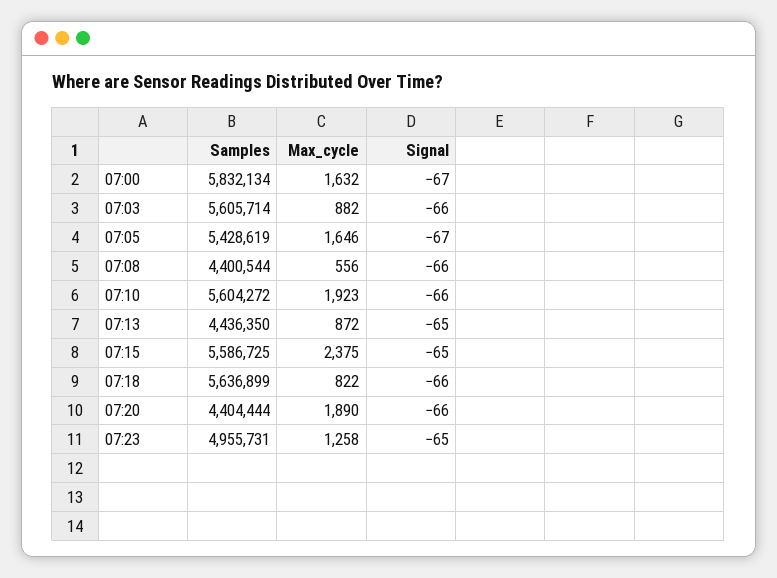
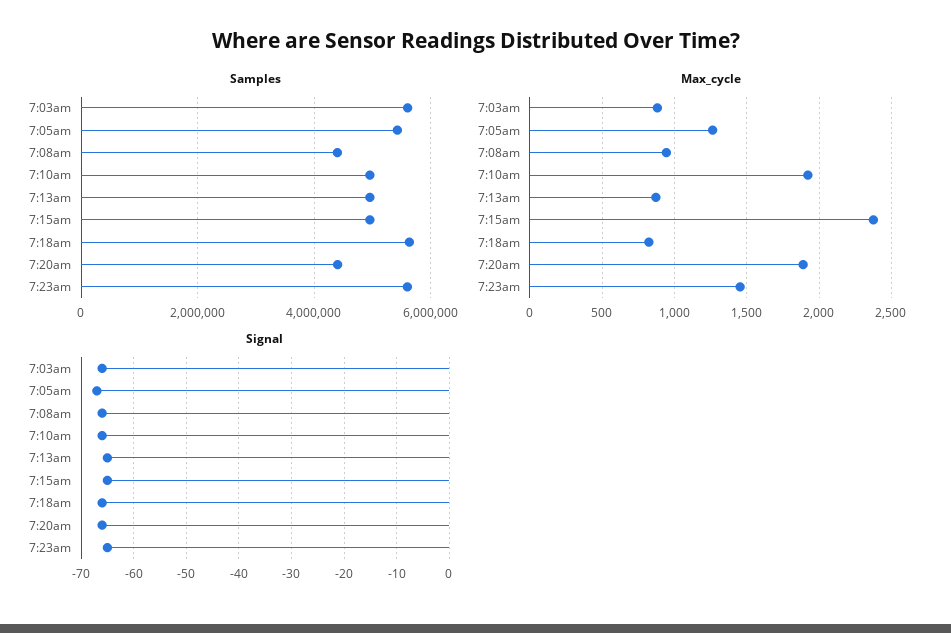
Samples, 07:00: 5832134 -> none
Max_cycle, 07:00: 1632 -> none
Signal, 07:00: -67 -> none
Max_cycle, 07:05: 1646 -> 1250
Max_cycle, 07:08: 556 -> 950
Samples, 07:10: 5604272 -> 5000000
Samples, 07:13: 4436350 -> 5000000
Samples, 07:15: 5586725 -> 5000000
Samples, 07:23: 4955731 -> 5600000
Max_cycle, 07:23: 1258 -> 1450

